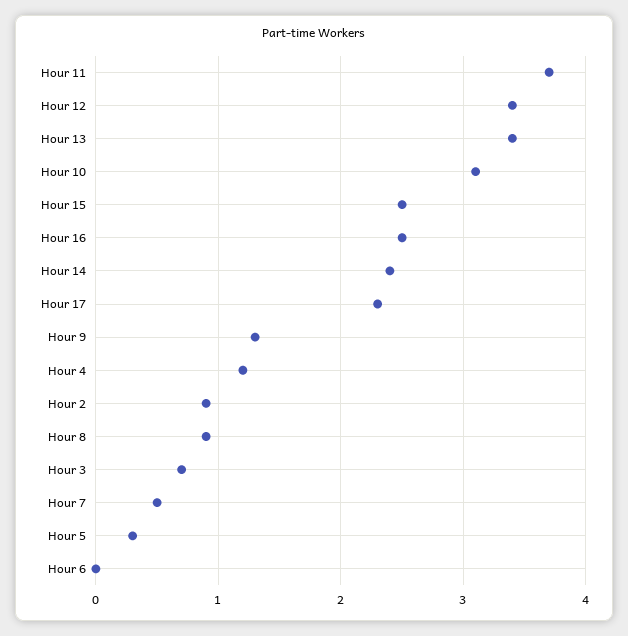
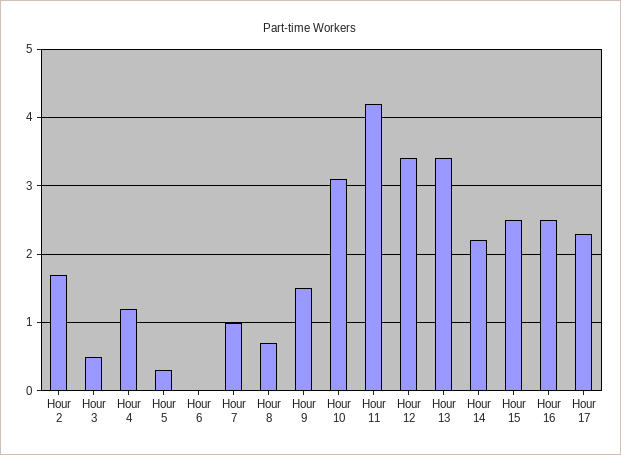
Hour 11: 3.7 -> 4.2
Hour 14: 2.4 -> 2.2
Hour 9: 1.3 -> 1.5
Hour 2: 0.9 -> 1.7
Hour 8: 0.9 -> 0.7
Hour 3: 0.7 -> 0.5
Hour 7: 0.5 -> 1

